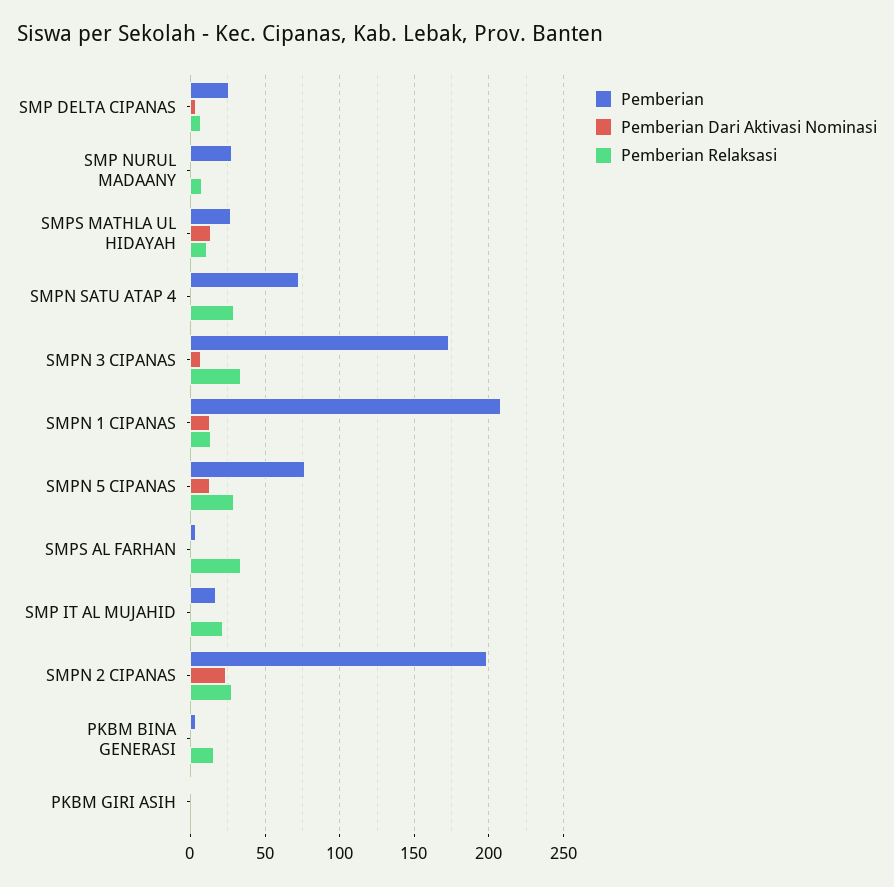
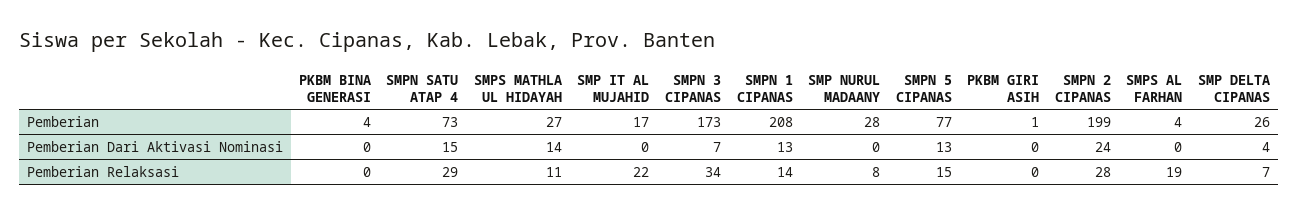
Pemberian Dari Aktivasi Nominasi, SMPN SATU ATAP 4: 0 -> 15
Pemberian Relaksasi, SMPN 5 CIPANAS: 30 -> 15
Pemberian Relaksasi, SMPS AL FARHAN: 35 -> 19
Pemberian Relaksasi, PKBM BINA GENERASI: 15 -> 0

